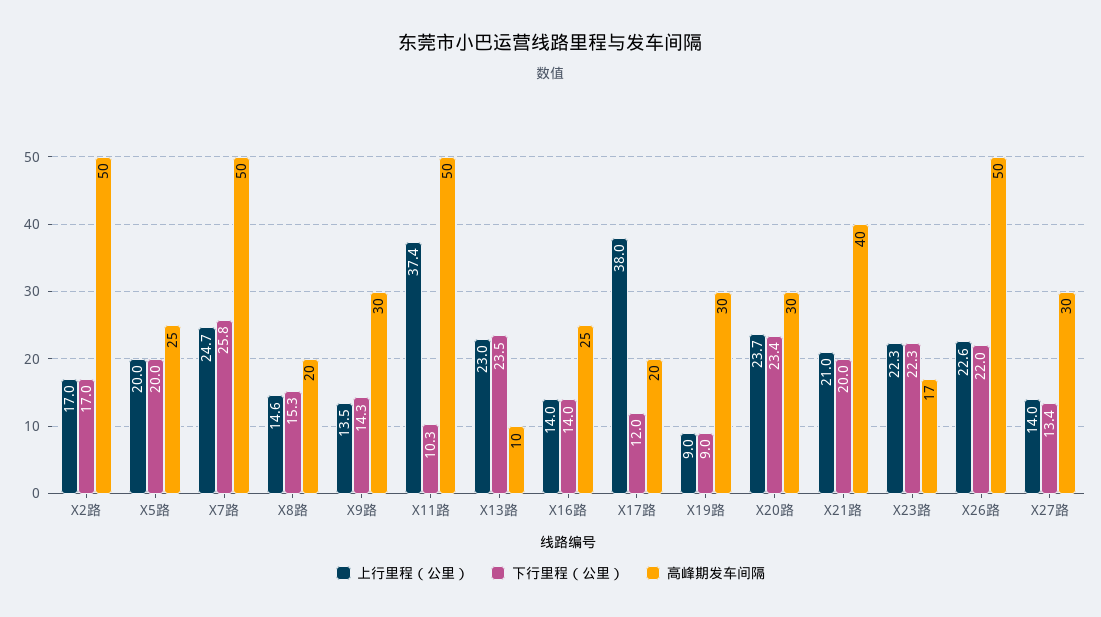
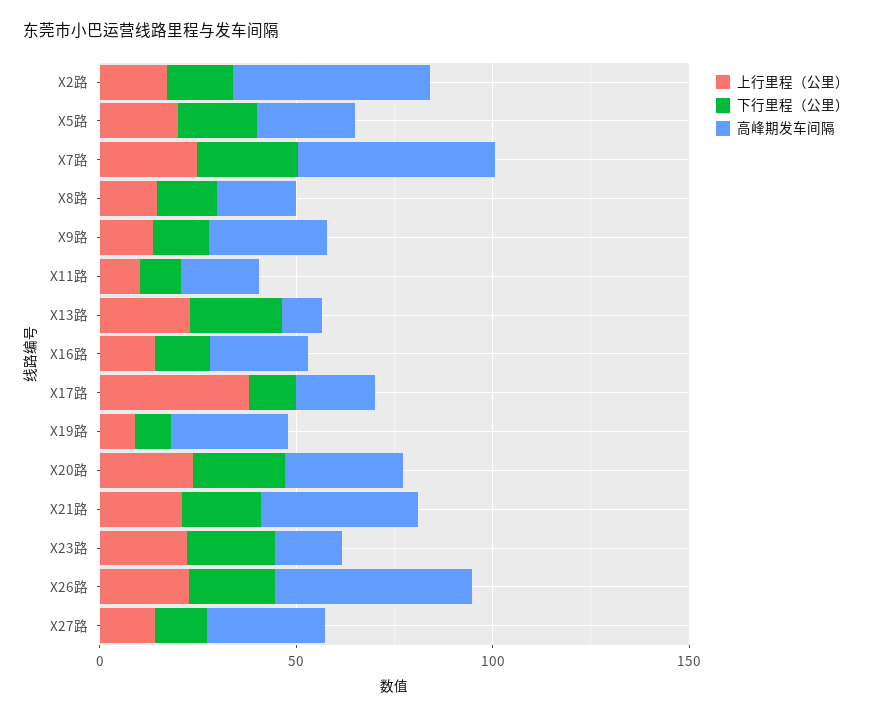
上行里程（公里）, X11路: 37.4 -> 10
高峰期发车间隔, X11路: 50 -> 20

